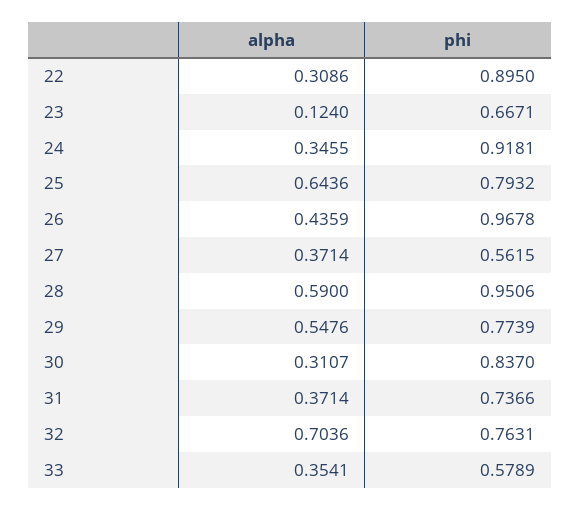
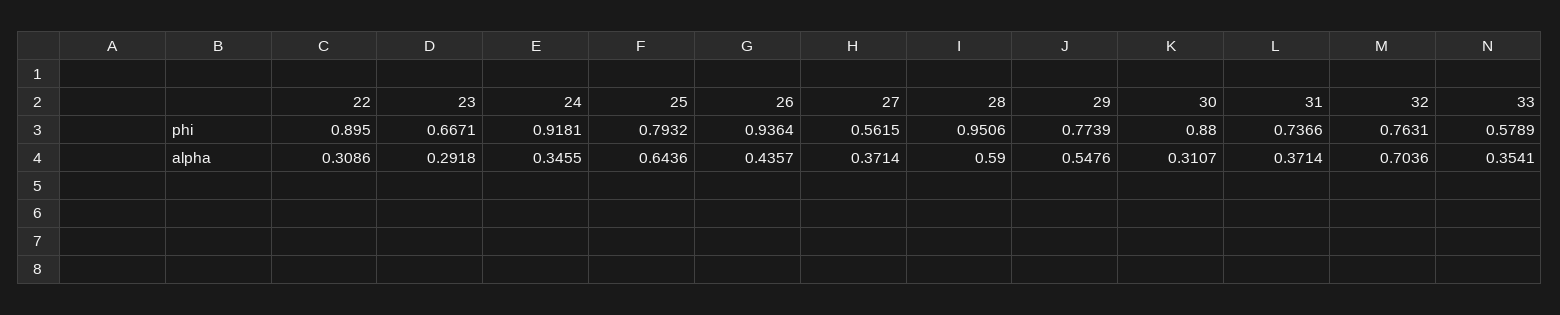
alpha, 23: 0.124 -> 0.2918
alpha, 26: 0.4359 -> 0.4357
phi, 26: 0.9678 -> 0.9364
phi, 30: 0.837 -> 0.88

